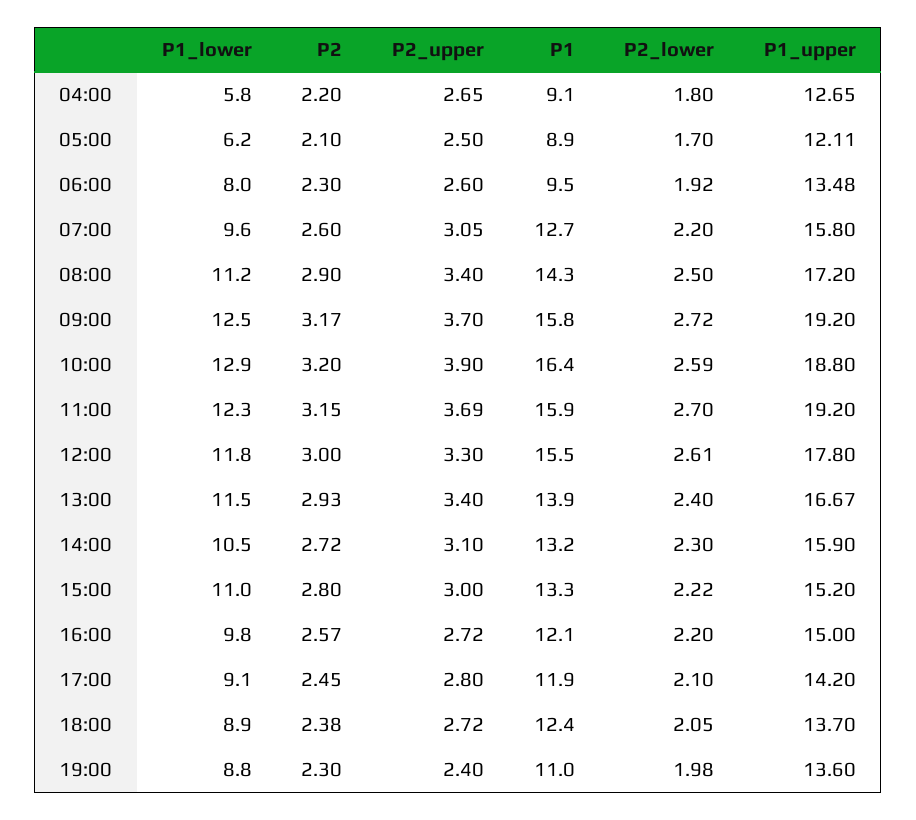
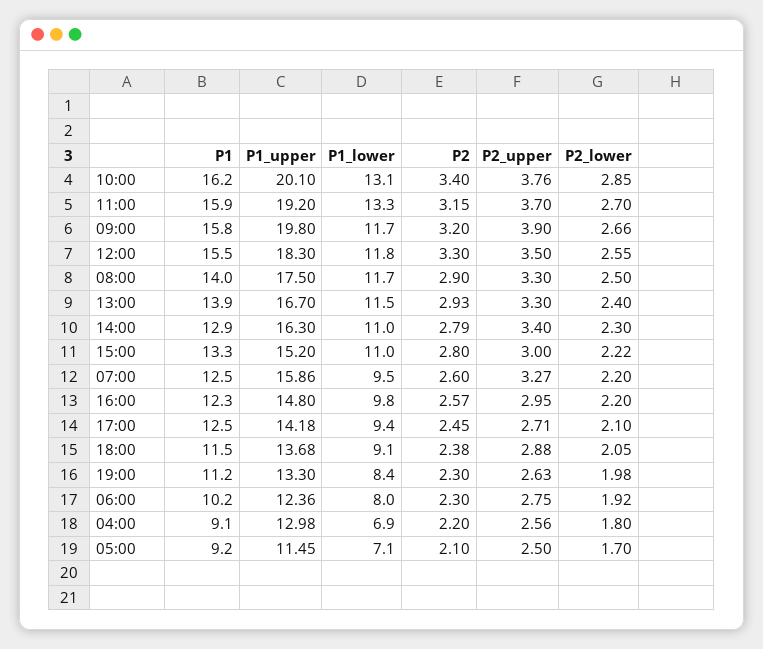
P1_lower, 04:00: 5.8 -> 6.9
P2_upper, 04:00: 2.65 -> 2.56
P1_upper, 04:00: 12.65 -> 12.98
P1_lower, 05:00: 6.2 -> 7.1
P1, 05:00: 8.9 -> 9.2
P1_upper, 05:00: 12.11 -> 11.45
P2_upper, 06:00: 2.6 -> 2.75
P1, 06:00: 9.5 -> 10.2
P1_upper, 06:00: 13.48 -> 12.36
P1_lower, 07:00: 9.6 -> 9.5
P2_upper, 07:00: 3.05 -> 3.27
P1, 07:00: 12.7 -> 12.5
P1_upper, 07:00: 15.8 -> 15.86
P1_lower, 08:00: 11.2 -> 11.7
P2_upper, 08:00: 3.4 -> 3.3
P1, 08:00: 14.3 -> 14
P1_upper, 08:00: 17.2 -> 17.5
P1_lower, 09:00: 12.5 -> 11.7
P2, 09:00: 3.17 -> 3.2
P2_upper, 09:00: 3.7 -> 3.9
P2_lower, 09:00: 2.72 -> 2.66
P1_upper, 09:00: 19.2 -> 19.8
P1_lower, 10:00: 12.9 -> 13.1
P2, 10:00: 3.2 -> 3.4
P2_upper, 10:00: 3.9 -> 3.76
P1, 10:00: 16.4 -> 16.2
P2_lower, 10:00: 2.59 -> 2.85
P1_upper, 10:00: 18.8 -> 20.1
P1_lower, 11:00: 12.3 -> 13.3
P2_upper, 11:00: 3.69 -> 3.7
P2, 12:00: 3 -> 3.3
P2_upper, 12:00: 3.3 -> 3.5
P2_lower, 12:00: 2.61 -> 2.55
P1_upper, 12:00: 17.8 -> 18.3
P2_upper, 13:00: 3.4 -> 3.3
P1_upper, 13:00: 16.67 -> 16.7
P1_lower, 14:00: 10.5 -> 11
P2, 14:00: 2.72 -> 2.79
P2_upper, 14:00: 3.1 -> 3.4
P1, 14:00: 13.2 -> 12.9
P1_upper, 14:00: 15.9 -> 16.3
P2_upper, 16:00: 2.72 -> 2.95
P1, 16:00: 12.1 -> 12.3
P1_upper, 16:00: 15 -> 14.8
P1_lower, 17:00: 9.1 -> 9.4
P2_upper, 17:00: 2.8 -> 2.71
P1, 17:00: 11.9 -> 12.5
P1_upper, 17:00: 14.2 -> 14.18
P1_lower, 18:00: 8.9 -> 9.1
P2_upper, 18:00: 2.72 -> 2.88
P1, 18:00: 12.4 -> 11.5
P1_upper, 18:00: 13.7 -> 13.68
P1_lower, 19:00: 8.8 -> 8.4
P2_upper, 19:00: 2.4 -> 2.63
P1, 19:00: 11 -> 11.2
P1_upper, 19:00: 13.6 -> 13.3

